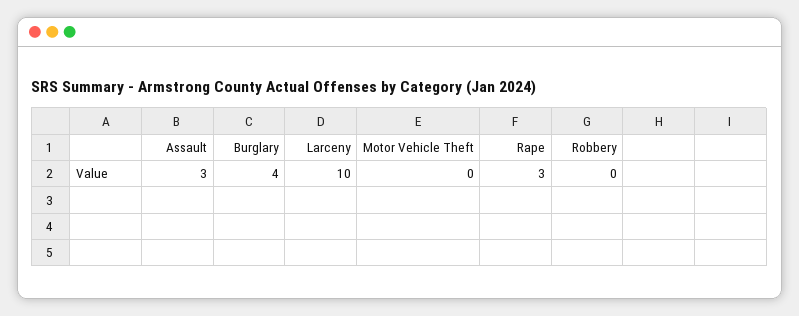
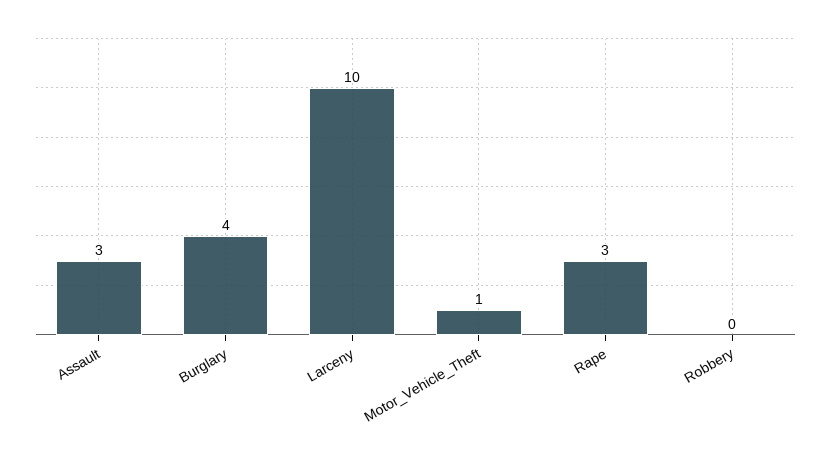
Motor Vehicle Theft: 0 -> 1

